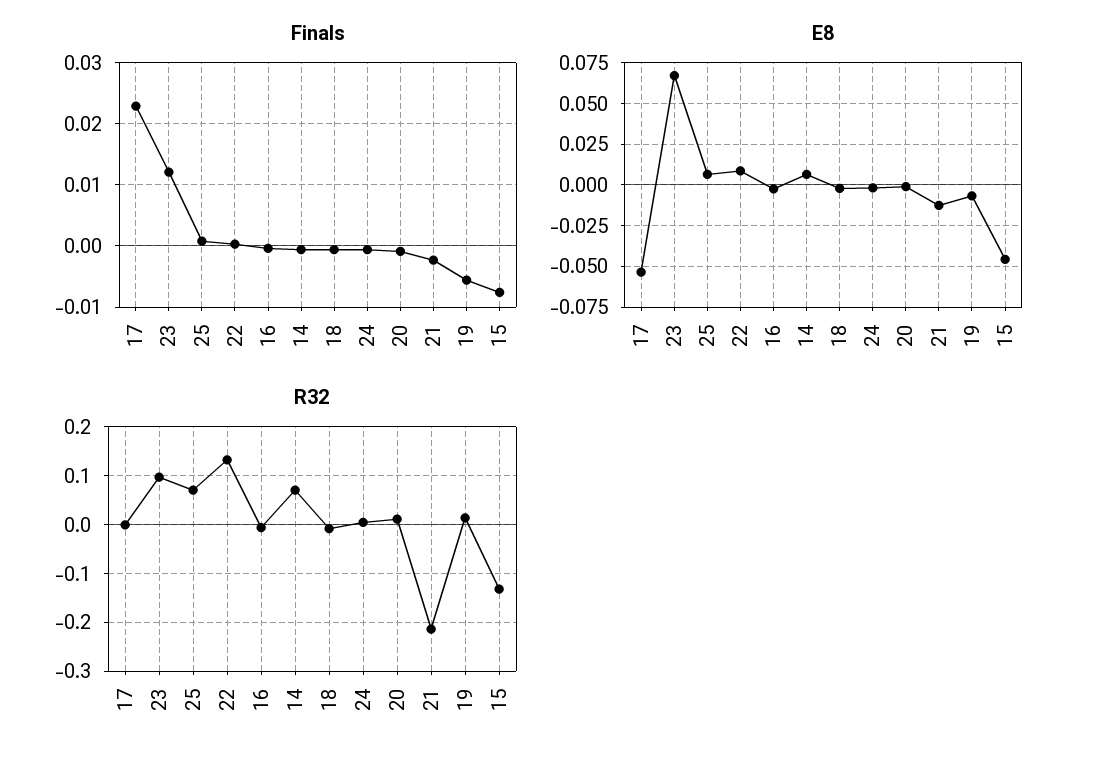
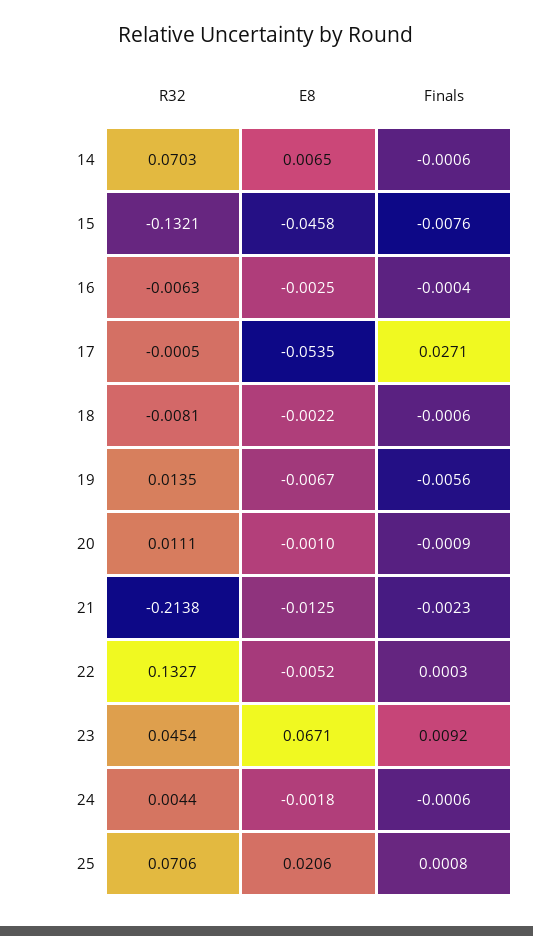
Finals, 17: 0.023 -> 0.0271
Finals, 23: 0.012 -> 0.0092
E8, 25: 0.005 -> 0.0206
E8, 22: 0.01 -> -0.0052
R32, 23: 0.1 -> 0.0454

